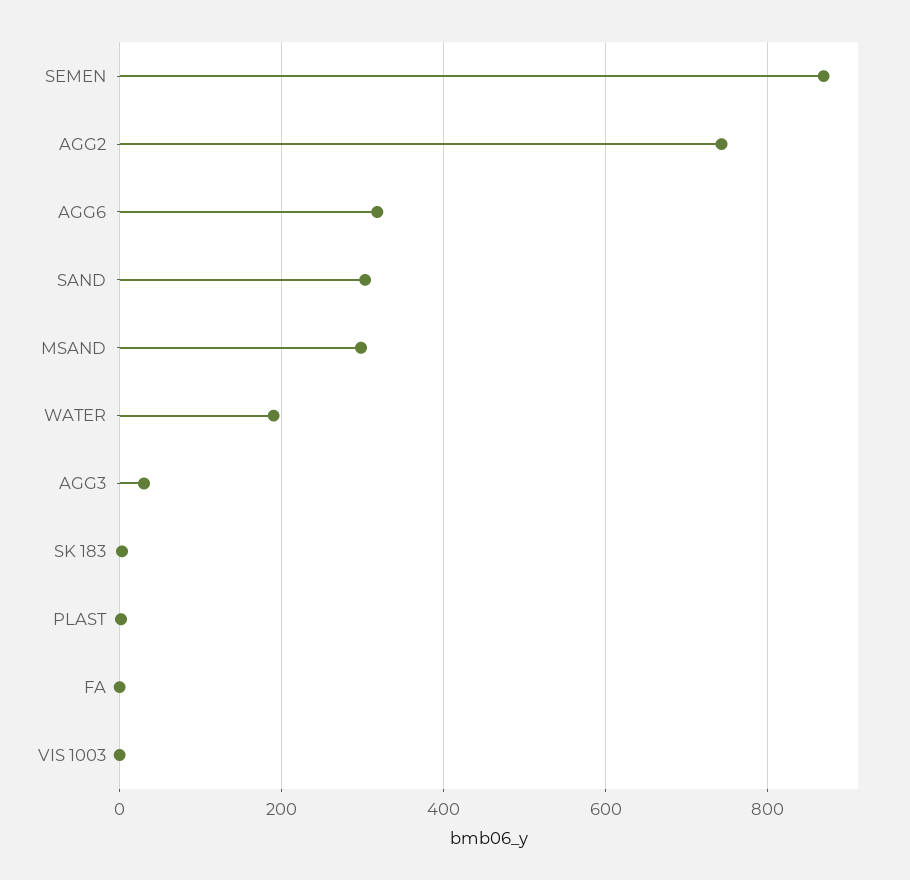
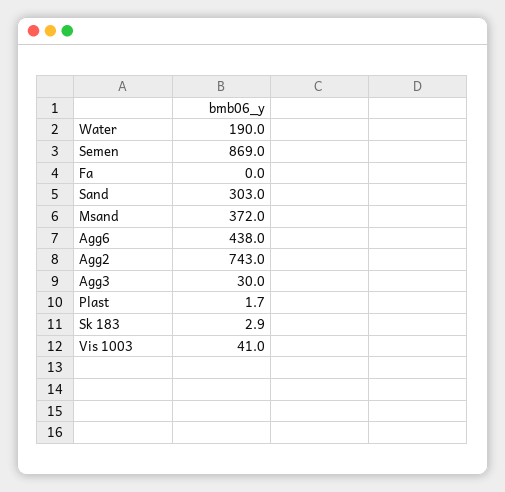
AGG6: 320 -> 438
MSAND: 300 -> 372
VIS 1003: 0 -> 41

